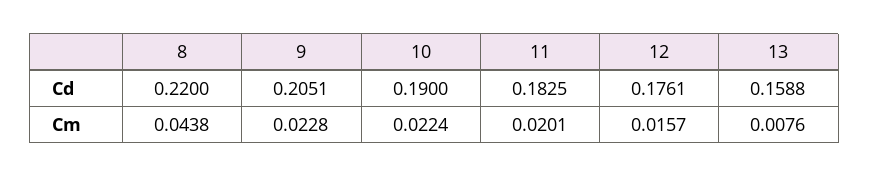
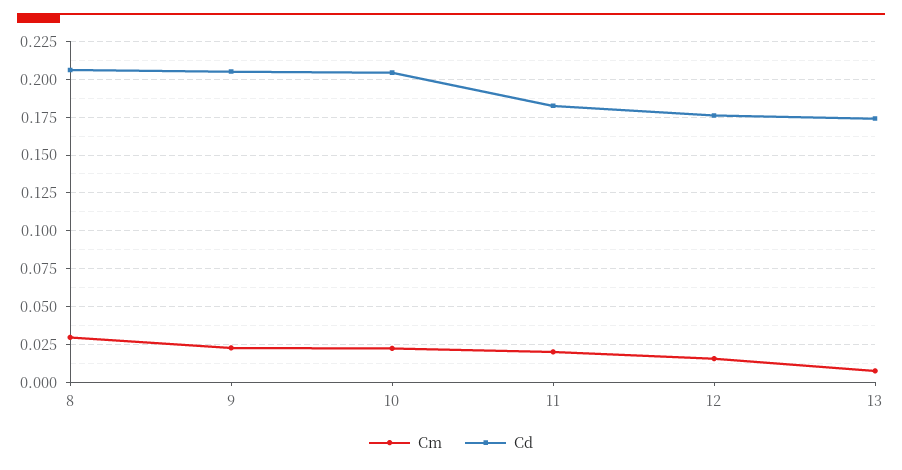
Cd, 8: 0.22 -> 0.205
Cd, 10: 0.19 -> 0.205
Cd, 13: 0.1588 -> 0.175
Cm, 8: 0.0438 -> 0.03

